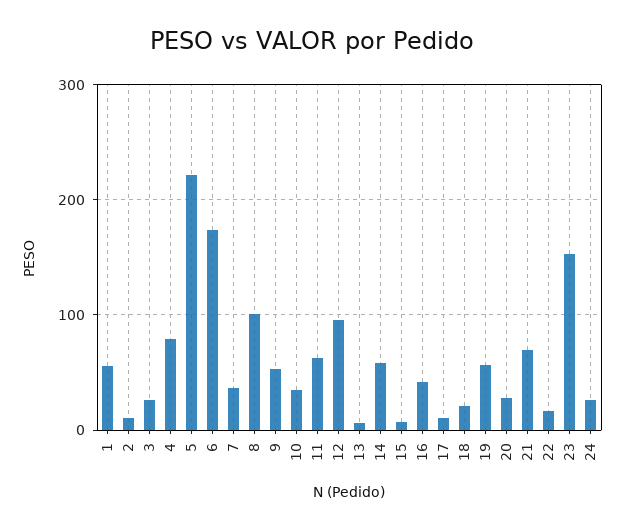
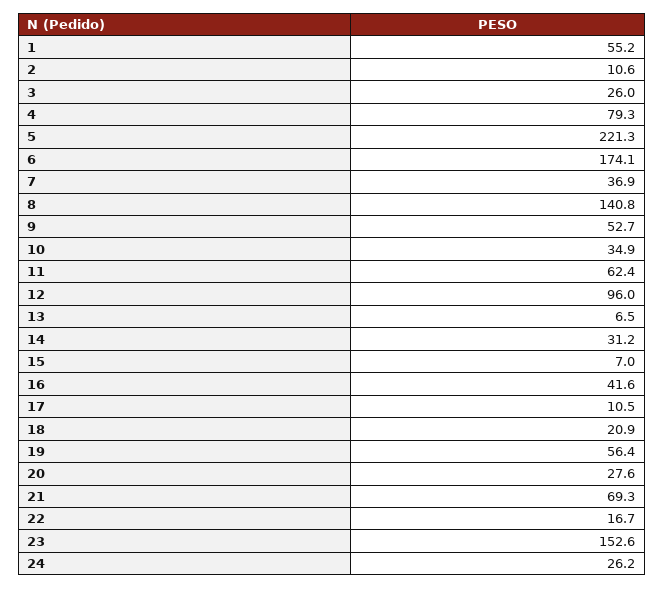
8: 100 -> 140.8
14: 60 -> 31.2

